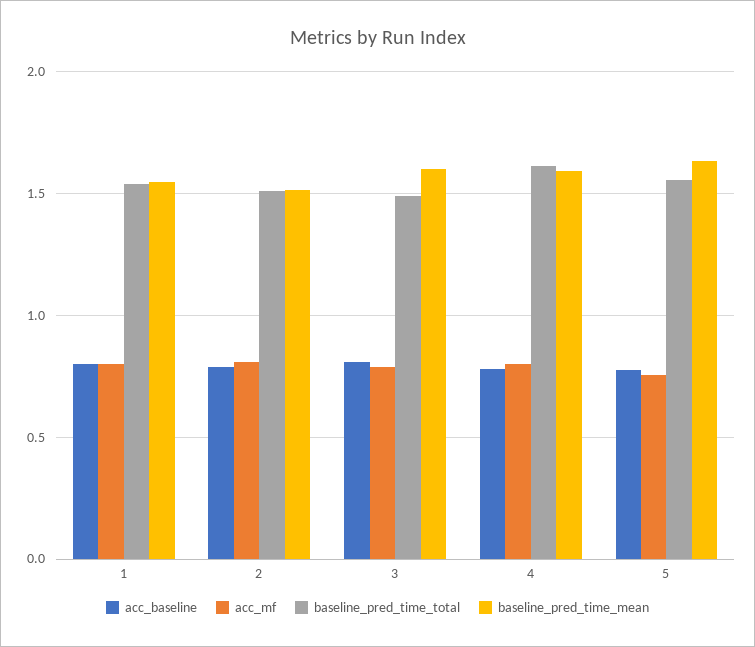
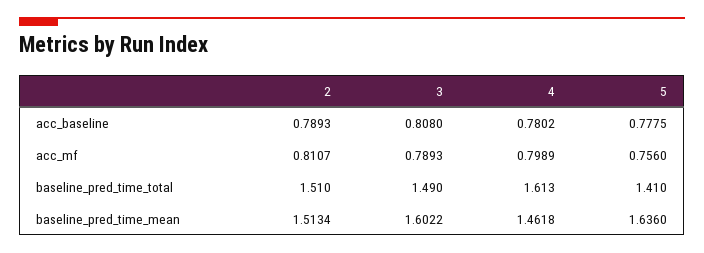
acc_baseline, 1: 0.8 -> none
acc_mf, 1: 0.8 -> none
baseline_pred_time_total, 1: 1.55 -> none
baseline_pred_time_mean, 1: 1.55 -> none
baseline_pred_time_mean, 4: 1.6 -> 1.4618
baseline_pred_time_total, 5: 1.55 -> 1.41

